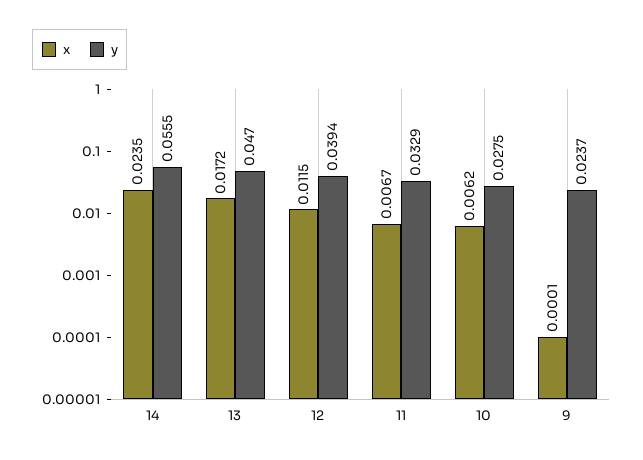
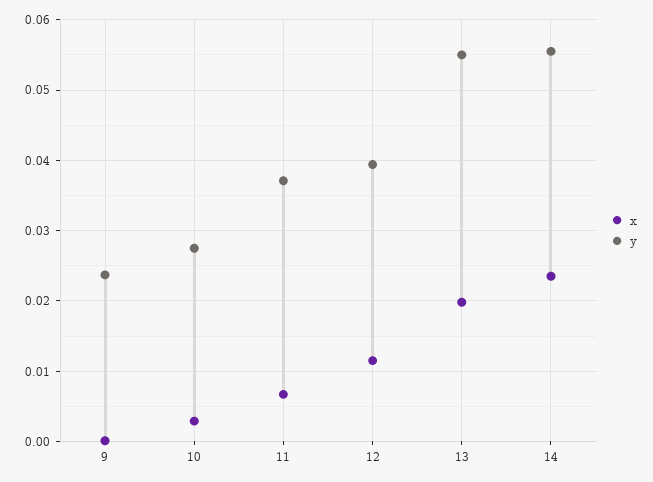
x, 13: 0.0172 -> 0.02
y, 13: 0.047 -> 0.055
y, 11: 0.0329 -> 0.037
x, 10: 0.0062 -> 0.003

